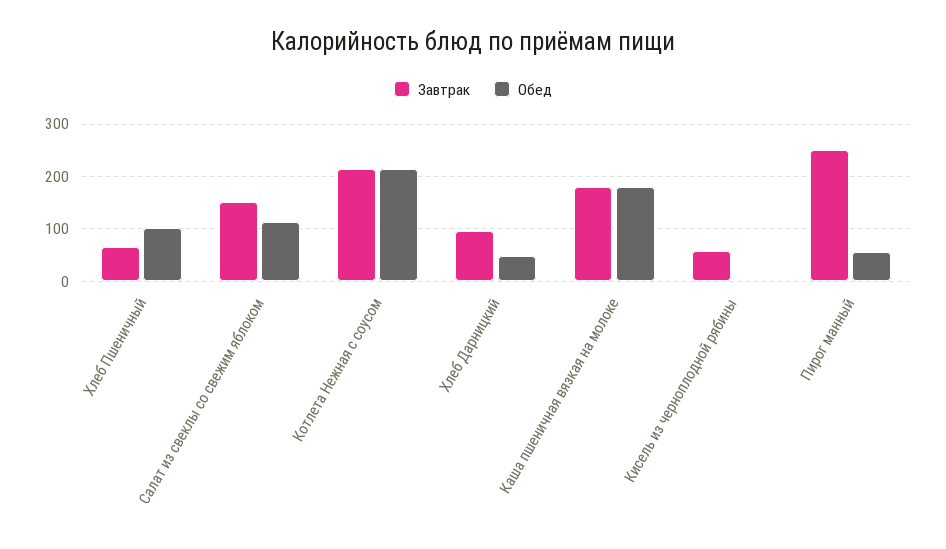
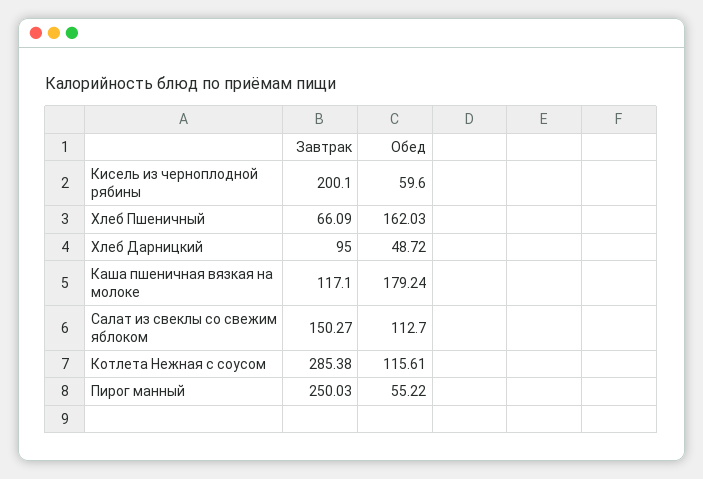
Обед, Хлеб Пшеничный: 100 -> 162.03
Завтрак, Котлета Нежная с соусом: 220 -> 285.38
Обед, Котлета Нежная с соусом: 220 -> 115.61
Завтрак, Каша пшеничная вязкая на молоке: 180 -> 117.1
Завтрак, Кисель из черноплодной рябины: 60 -> 200.1
Обед, Кисель из черноплодной рябины: 0 -> 59.6

